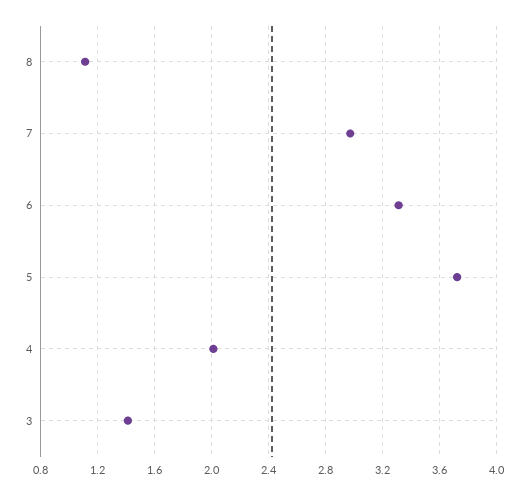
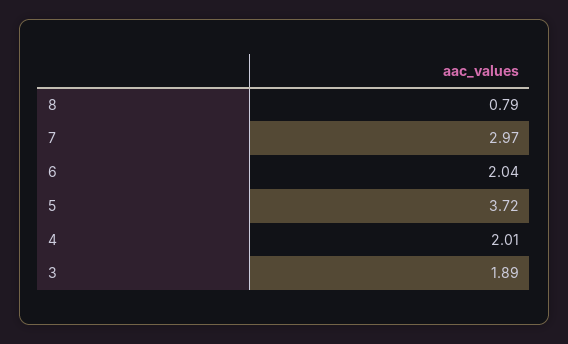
8: 1.1 -> 0.79
6: 3.3 -> 2.04
3: 1.4 -> 1.89

